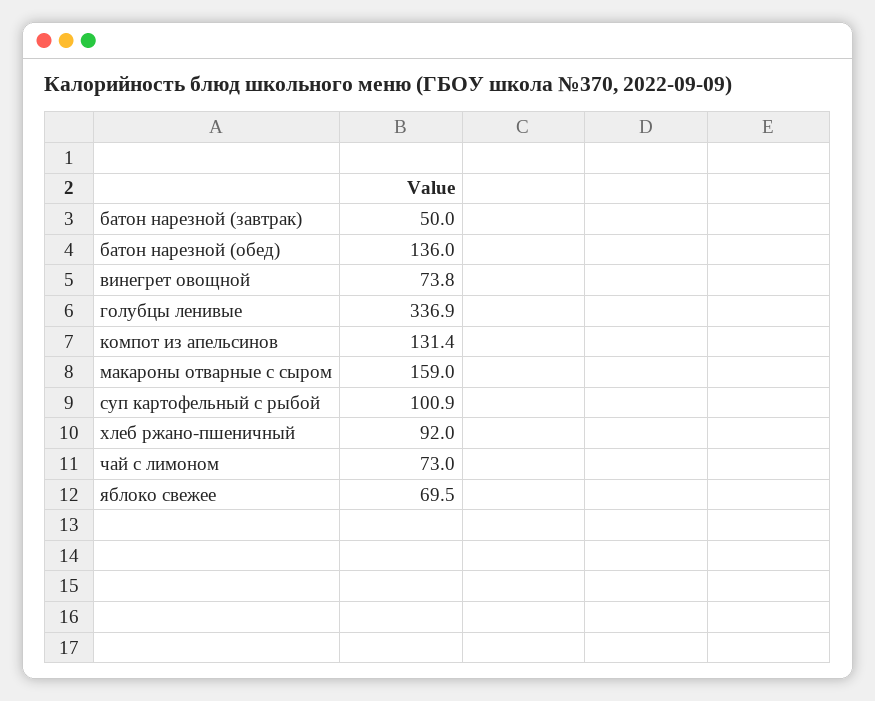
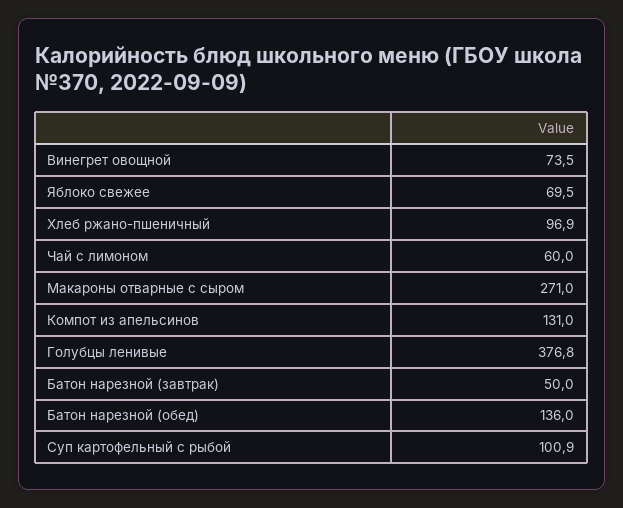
винегрет овощной: 73.8 -> 73.5
голубцы ленивые: 336.9 -> 376.8
компот из апельсинов: 131.4 -> 131
макароны отварные с сыром: 159 -> 271
хлеб ржано-пшеничный: 92 -> 96.9
чай с лимоном: 73 -> 60

